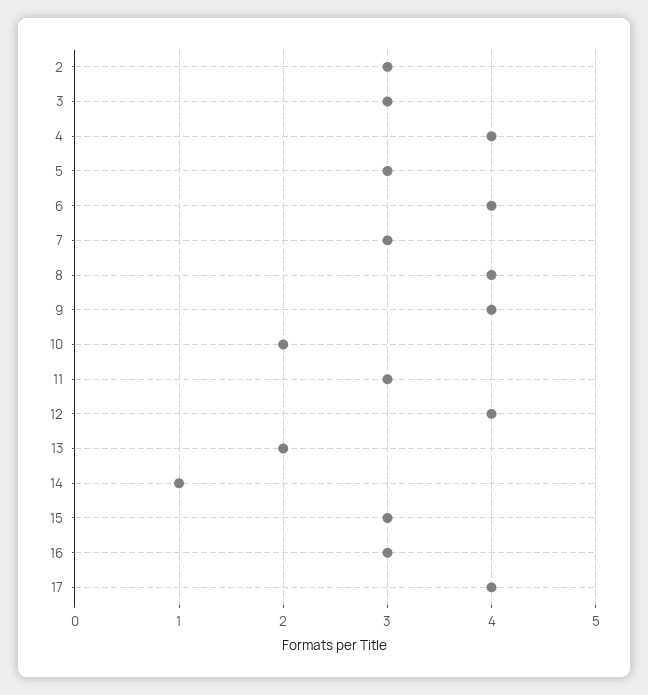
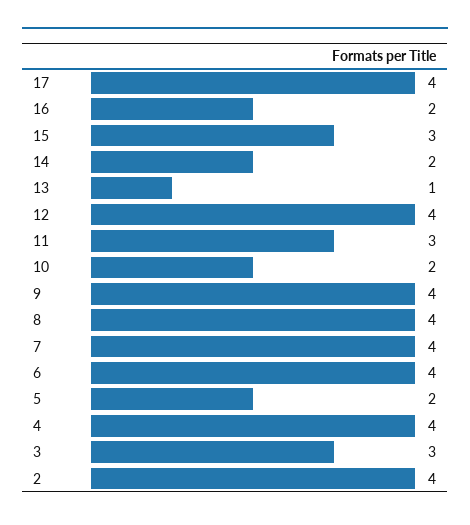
2: 3 -> 4
5: 3 -> 2
7: 3 -> 4
13: 2 -> 1
14: 1 -> 2
16: 3 -> 2

